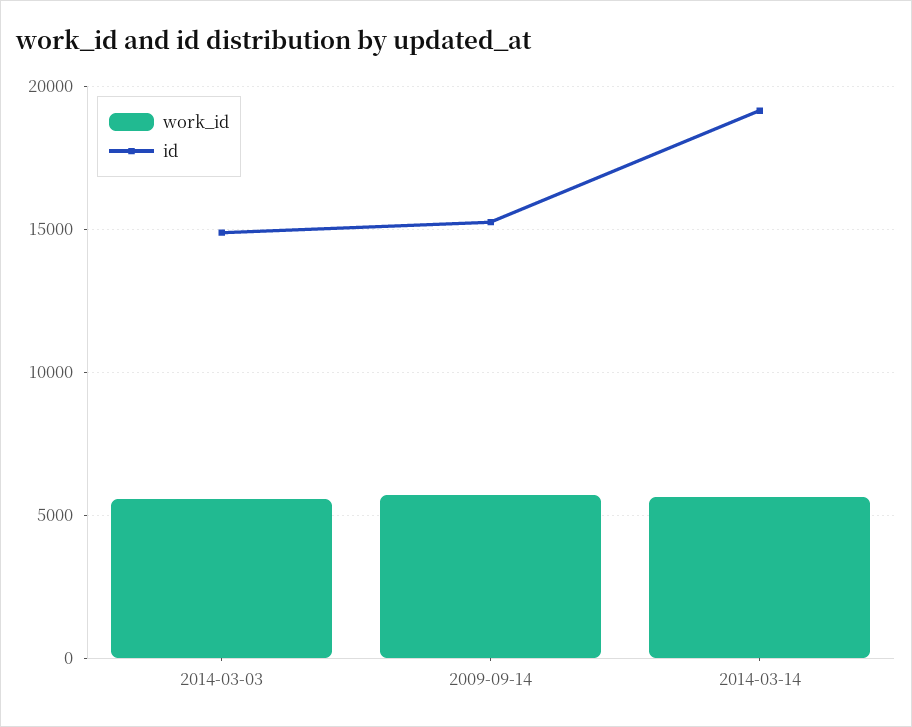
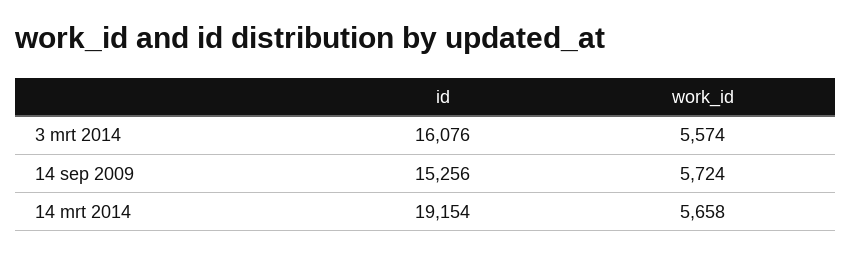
id, 2014-03-03: 15000 -> 16076

